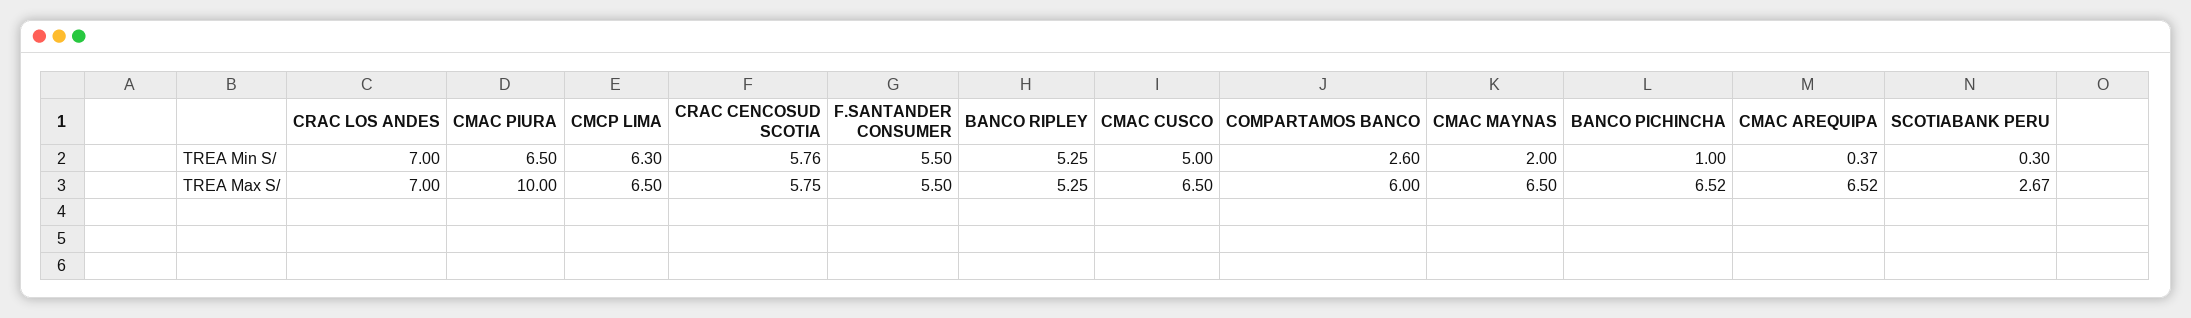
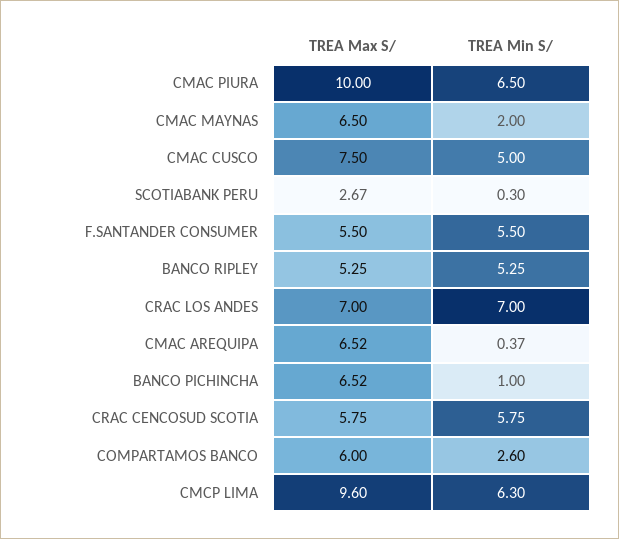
CRAC CENCOSUD SCOTIA, TREA Min S/: 5.76 -> 5.75
CMCP LIMA, TREA Max S/: 6.5 -> 9.6
CMAC CUSCO, TREA Max S/: 6.5 -> 7.5

